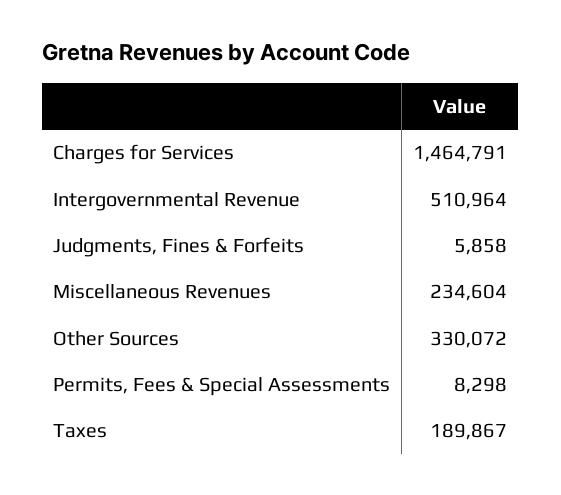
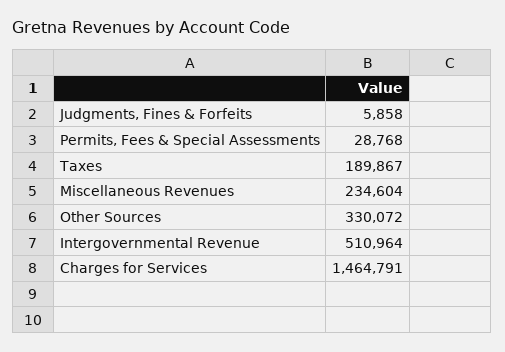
Permits, Fees & Special Assessments: 8298 -> 28768

